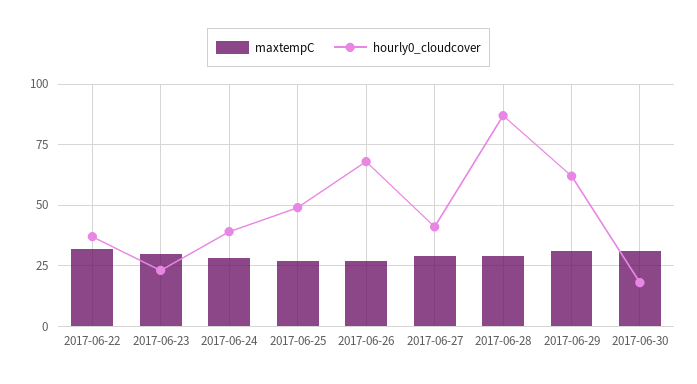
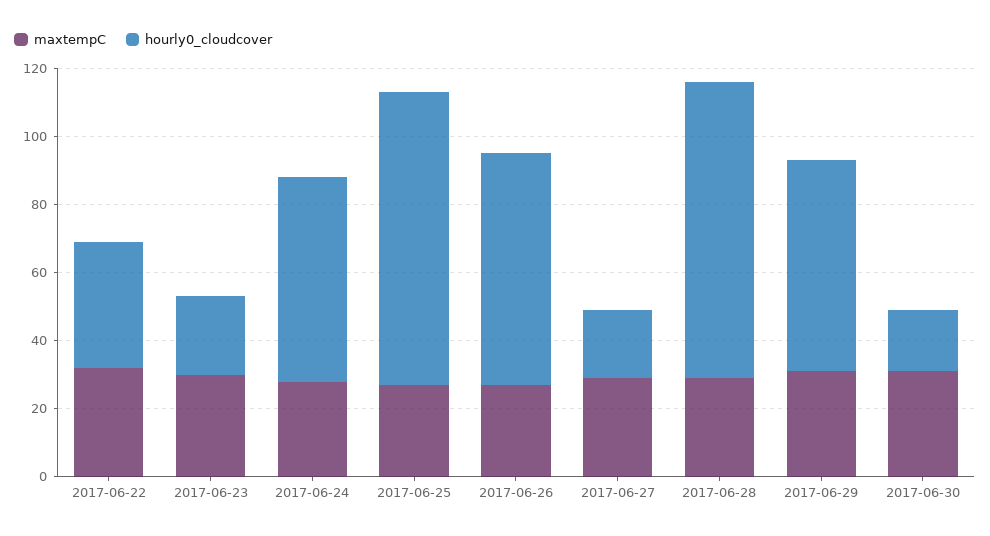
hourly0_cloudcover, 2017-06-24: 40 -> 60
hourly0_cloudcover, 2017-06-25: 50 -> 85
hourly0_cloudcover, 2017-06-27: 40 -> 20

